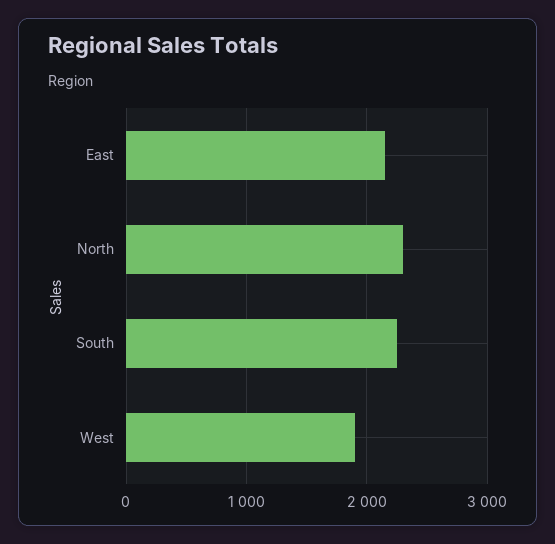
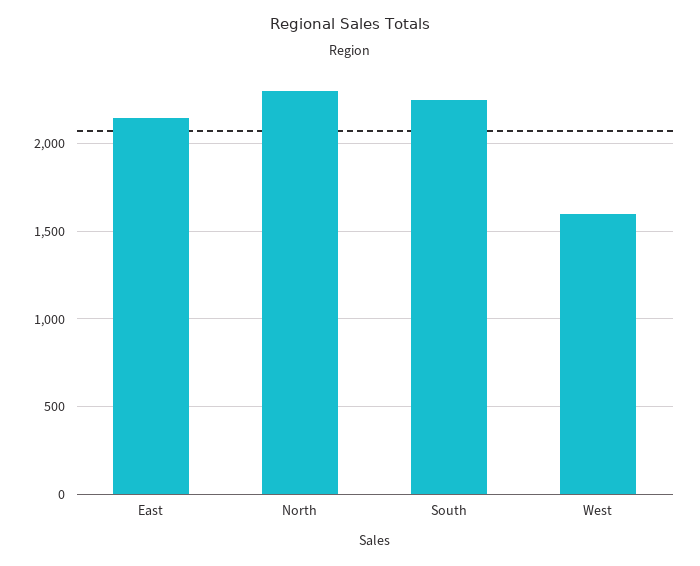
West: 1900 -> 1600

